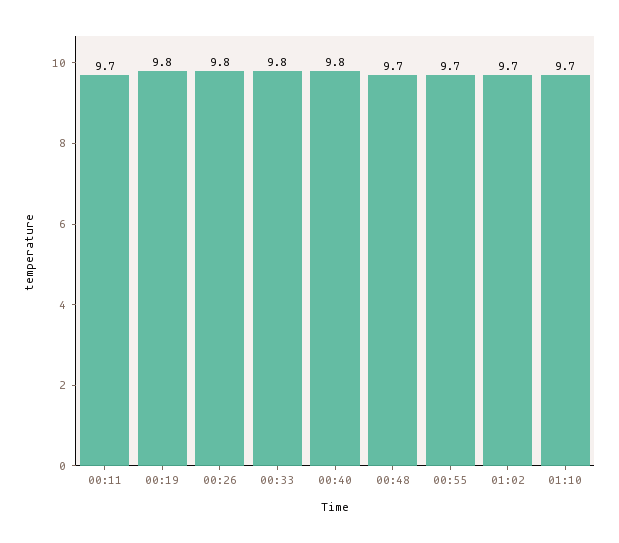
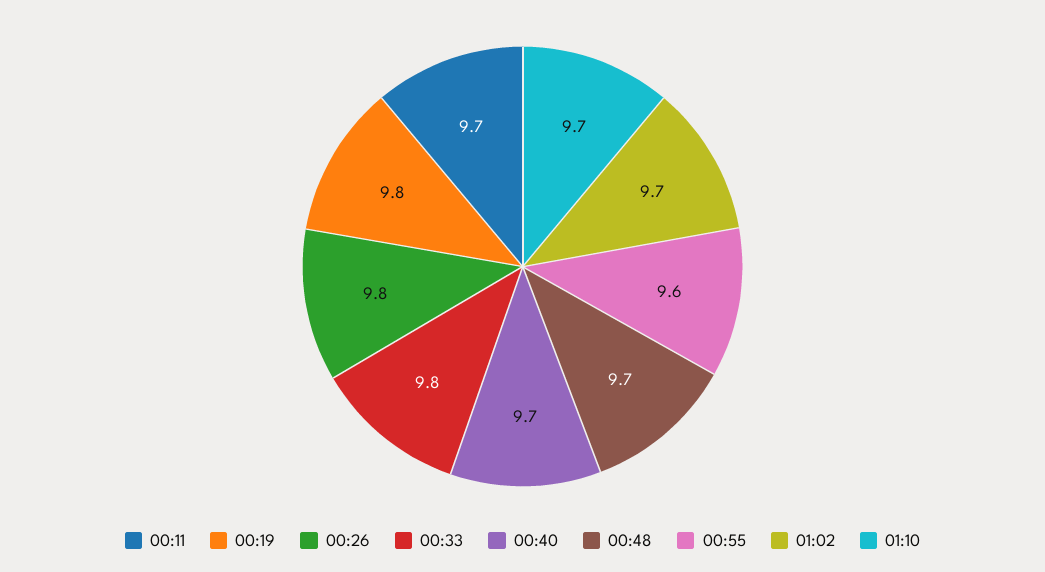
00:40: 9.8 -> 9.7
00:55: 9.7 -> 9.6

